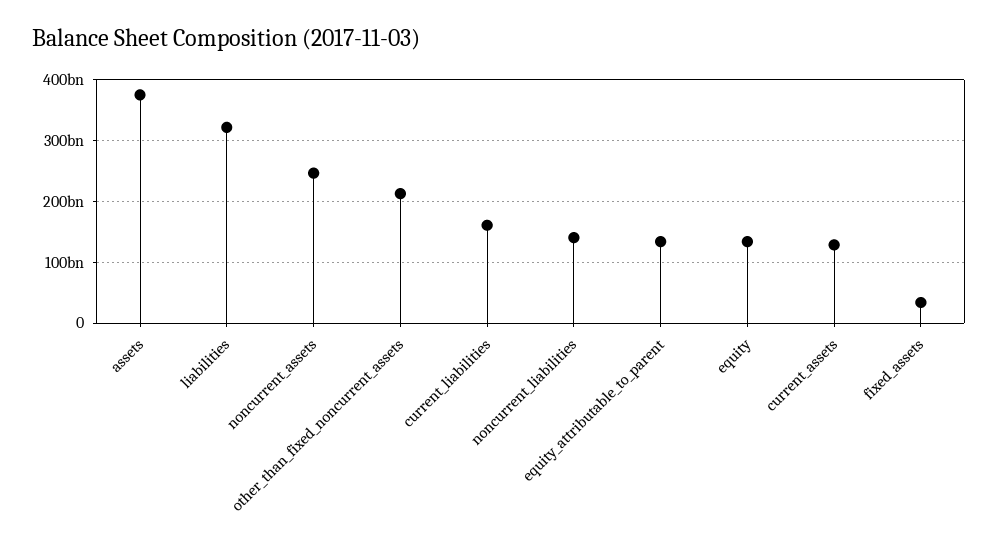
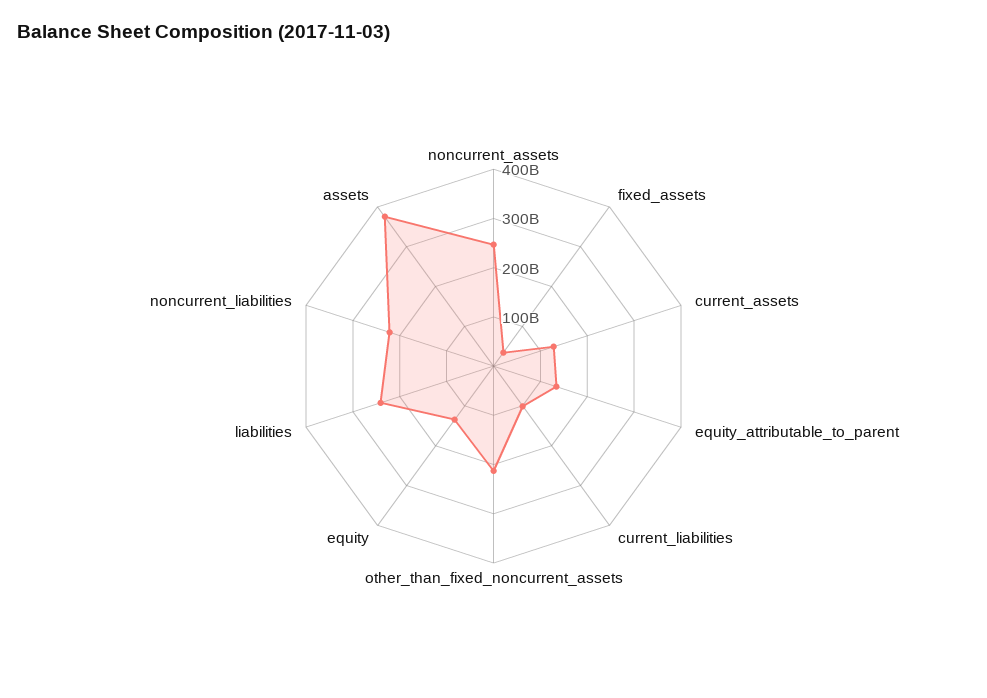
liabilities: 320000000000 -> 240000000000
current_liabilities: 160000000000 -> 100000000000
noncurrent_liabilities: 140000000000 -> 220000000000

